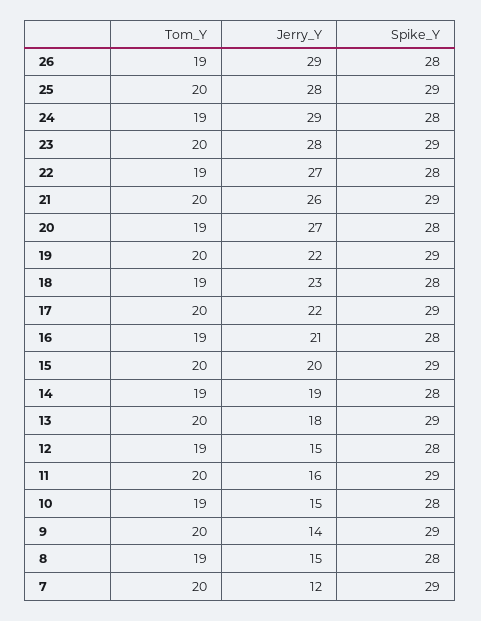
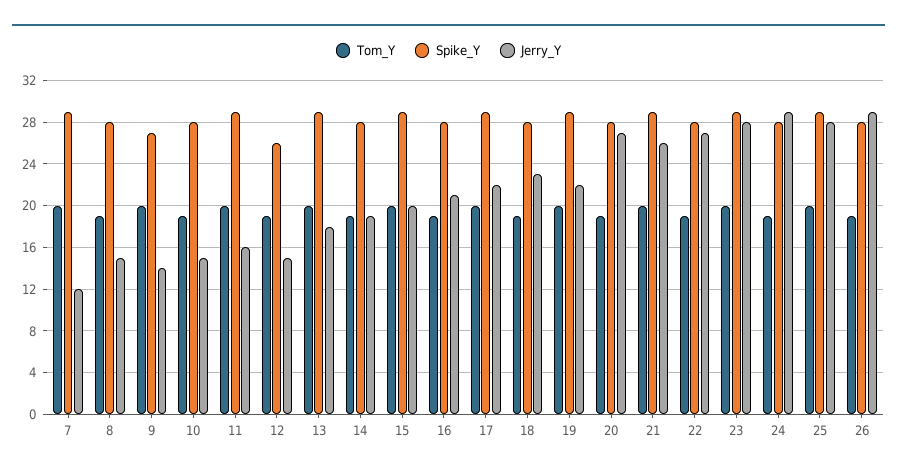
Spike_Y, 12: 28 -> 26
Spike_Y, 9: 29 -> 27

